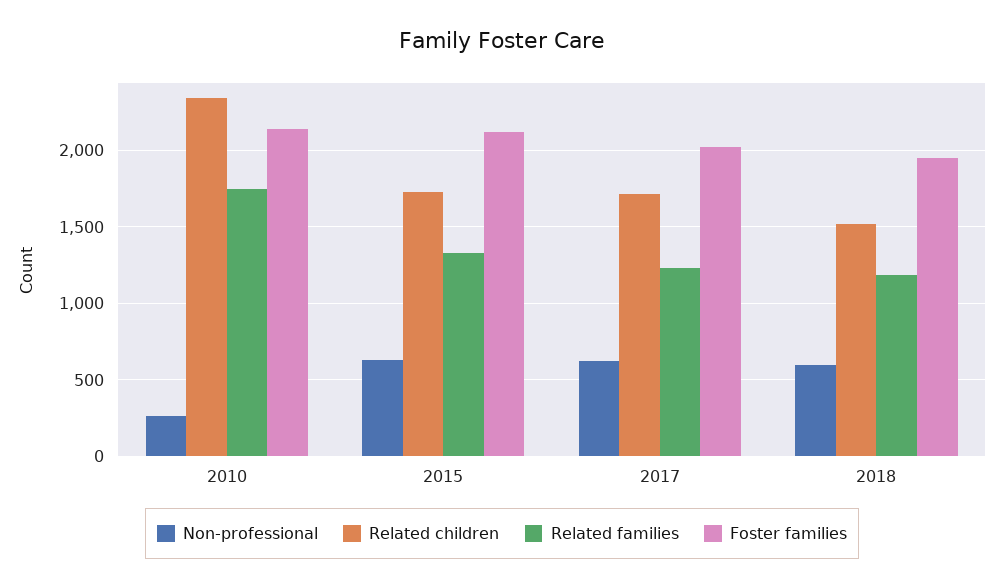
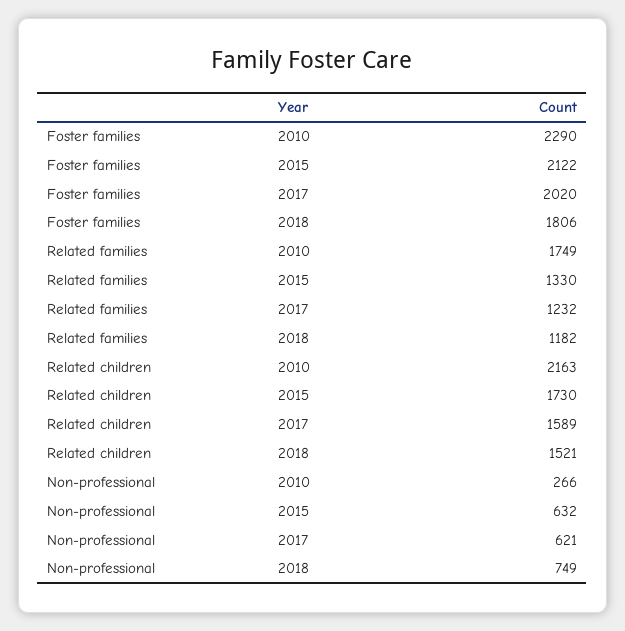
Related children, 2010: 2350 -> 2163
Foster families, 2010: 2150 -> 2290
Related children, 2017: 1700 -> 1589
Non-professional, 2018: 600 -> 749
Foster families, 2018: 1950 -> 1806

